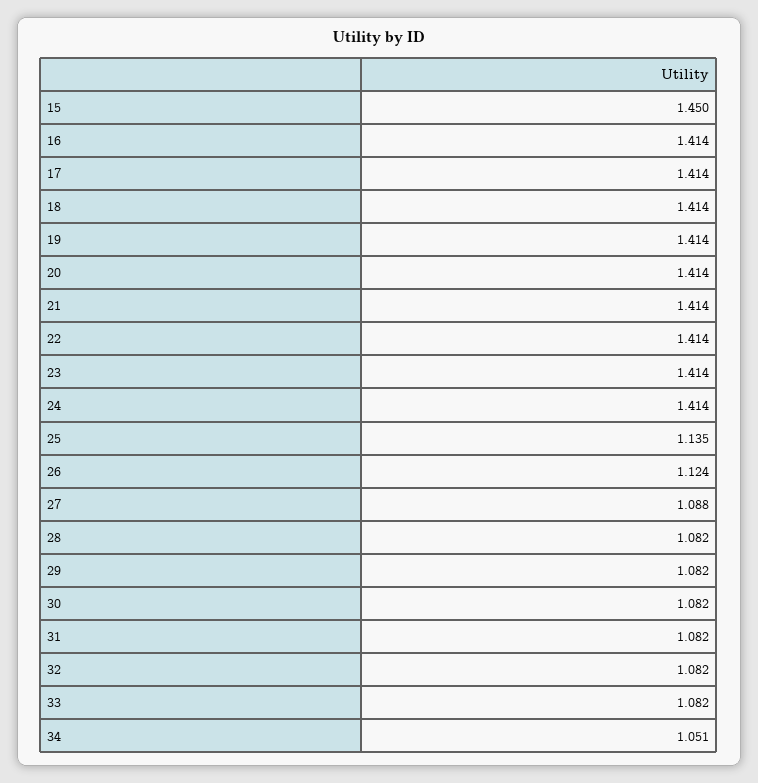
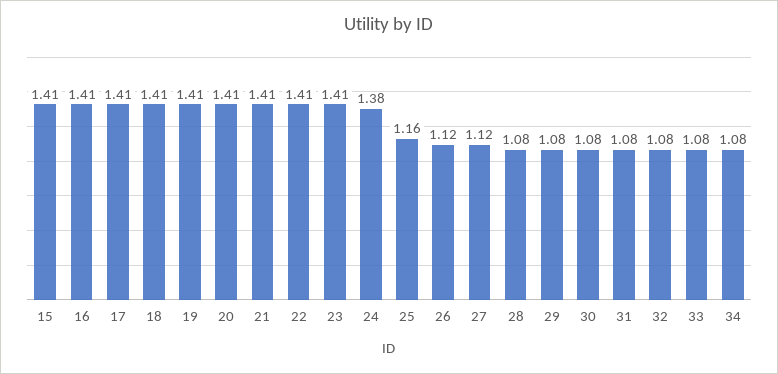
15: 1.45 -> 1.41
24: 1.414 -> 1.38
25: 1.135 -> 1.16
27: 1.088 -> 1.12
34: 1.051 -> 1.08

